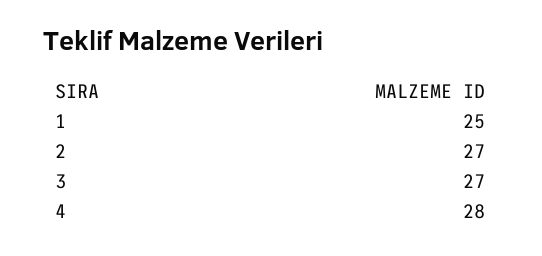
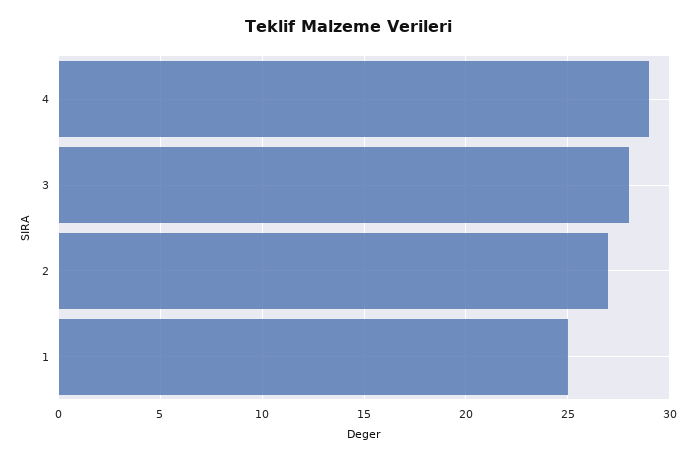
3: 27 -> 28
4: 28 -> 29

